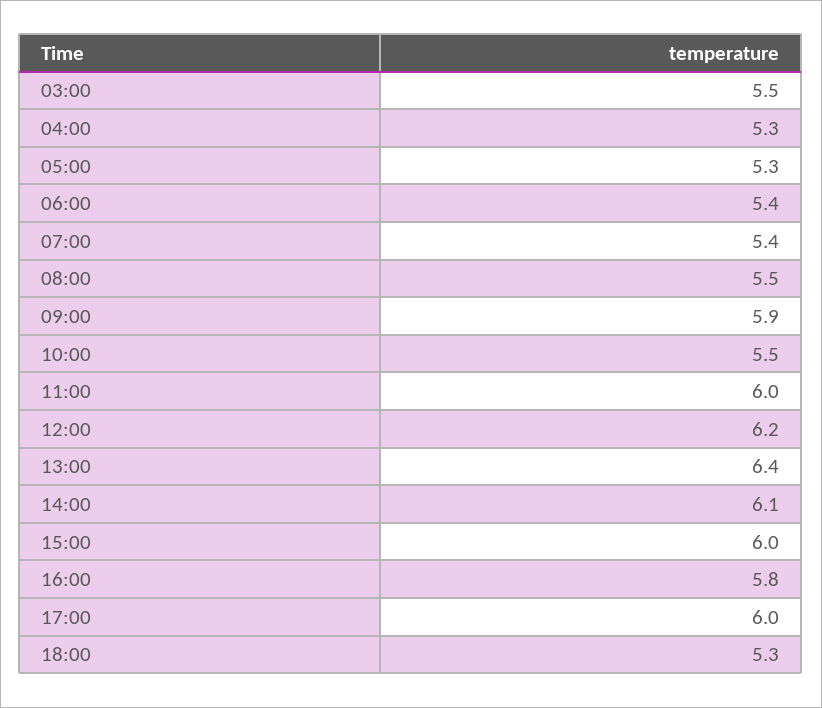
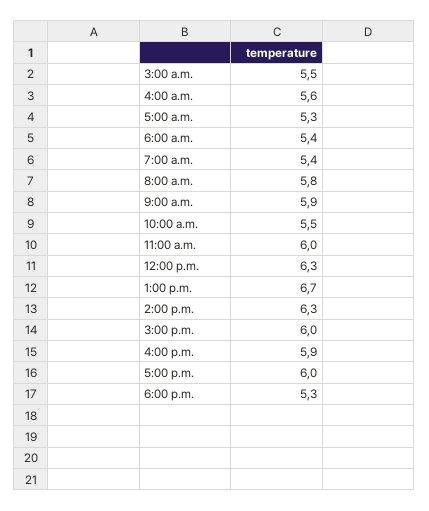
04:00: 5.3 -> 5.6
08:00: 5.5 -> 5.8
12:00: 6.2 -> 6.3
13:00: 6.4 -> 6.7
14:00: 6.1 -> 6.3
16:00: 5.8 -> 5.9

